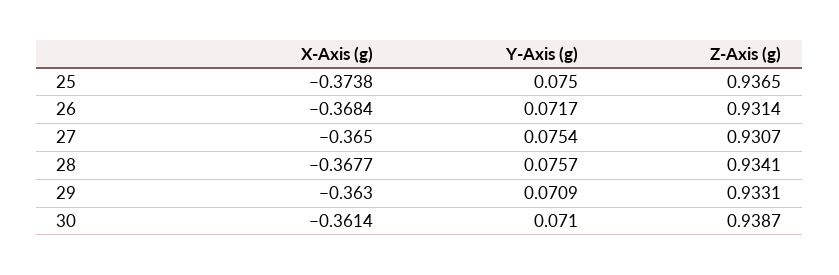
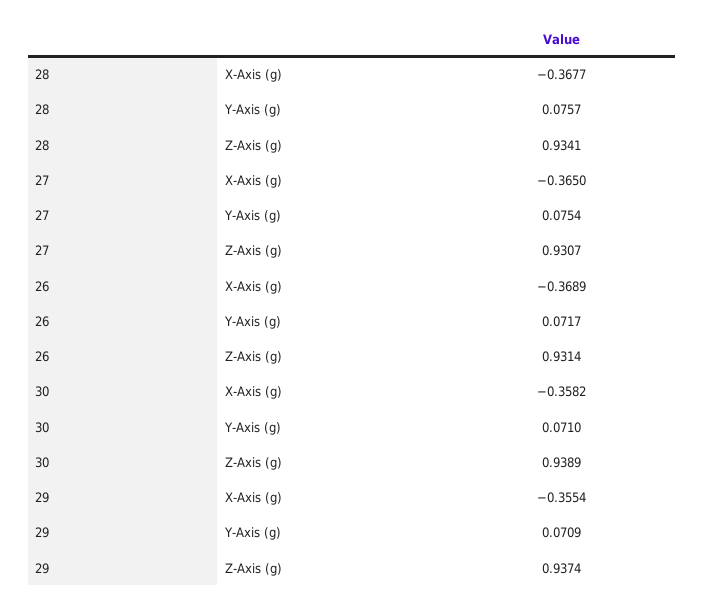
X-Axis (g), 25: -0.3738 -> none
Y-Axis (g), 25: 0.075 -> none
Z-Axis (g), 25: 0.9365 -> none
X-Axis (g), 26: -0.3684 -> -0.3689
X-Axis (g), 29: -0.363 -> -0.3554
Z-Axis (g), 29: 0.9331 -> 0.9374
X-Axis (g), 30: -0.3614 -> -0.3582
Z-Axis (g), 30: 0.9387 -> 0.9389

